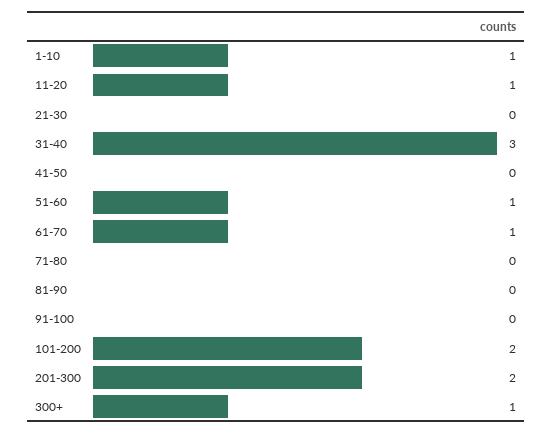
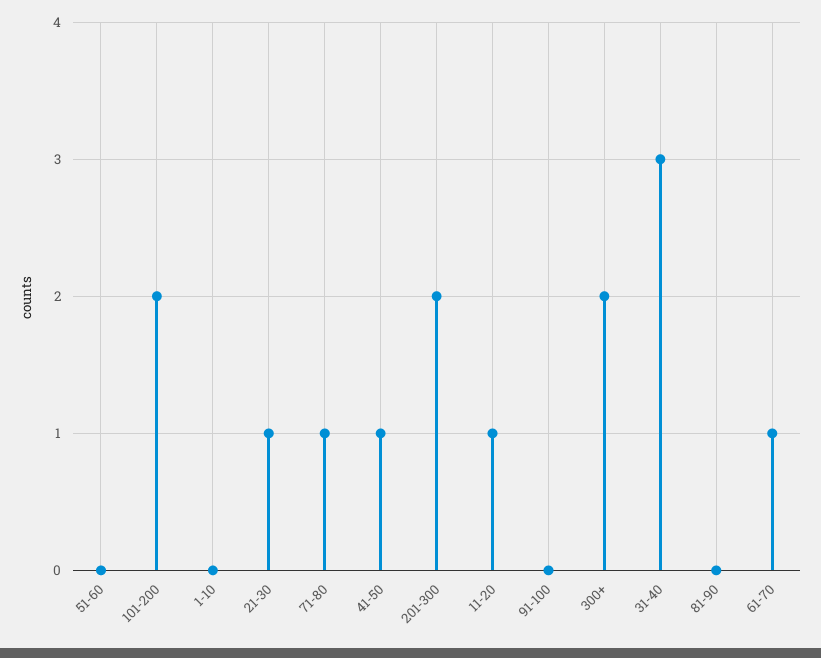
1-10: 1 -> 0
21-30: 0 -> 1
41-50: 0 -> 1
51-60: 1 -> 0
71-80: 0 -> 1
300+: 1 -> 2

